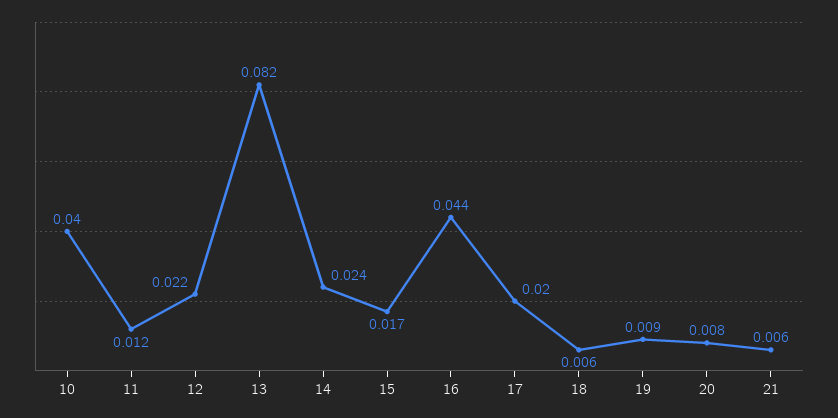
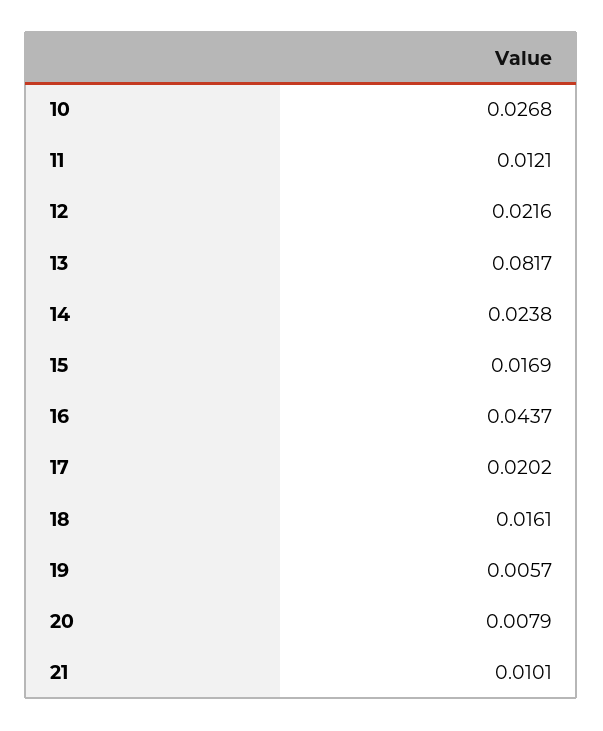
10: 0.04 -> 0.0268
18: 0.006 -> 0.0161
19: 0.009 -> 0.0057
21: 0.006 -> 0.0101

